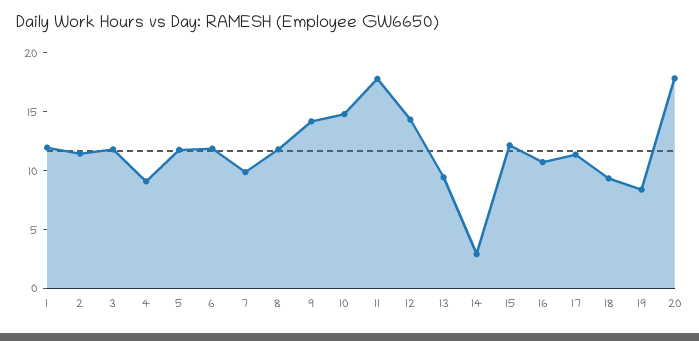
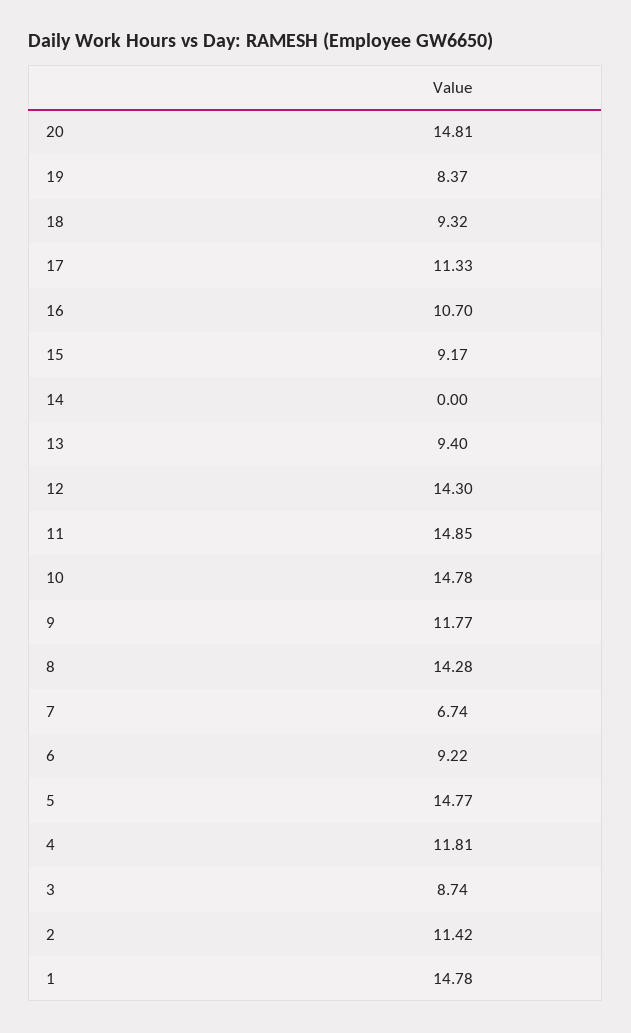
1: 12 -> 14.78
3: 12 -> 8.74
4: 9 -> 11.81
5: 12 -> 14.77
6: 12 -> 9.22
7: 10 -> 6.74
8: 12 -> 14.28
9: 14 -> 11.77
11: 18 -> 14.85
14: 3 -> 0
15: 12 -> 9.17
20: 18 -> 14.81

